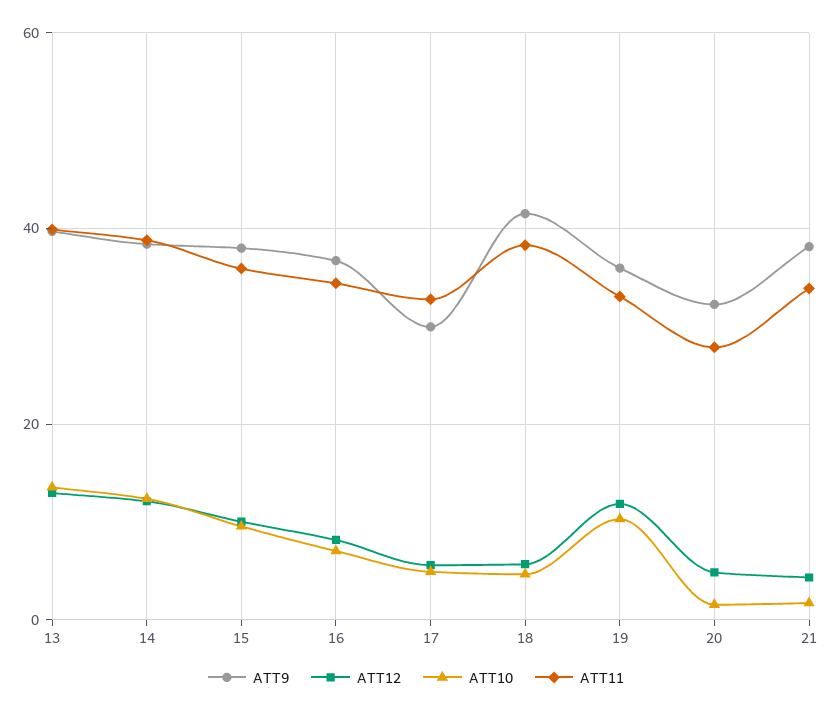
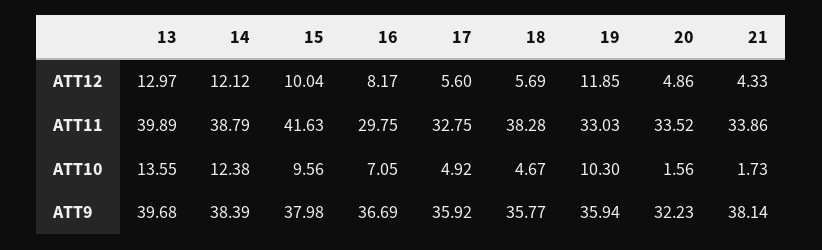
ATT11, 15: 36 -> 41.63
ATT11, 16: 34 -> 29.75
ATT9, 17: 30 -> 35.92
ATT9, 18: 42 -> 35.77
ATT11, 20: 28 -> 33.52

